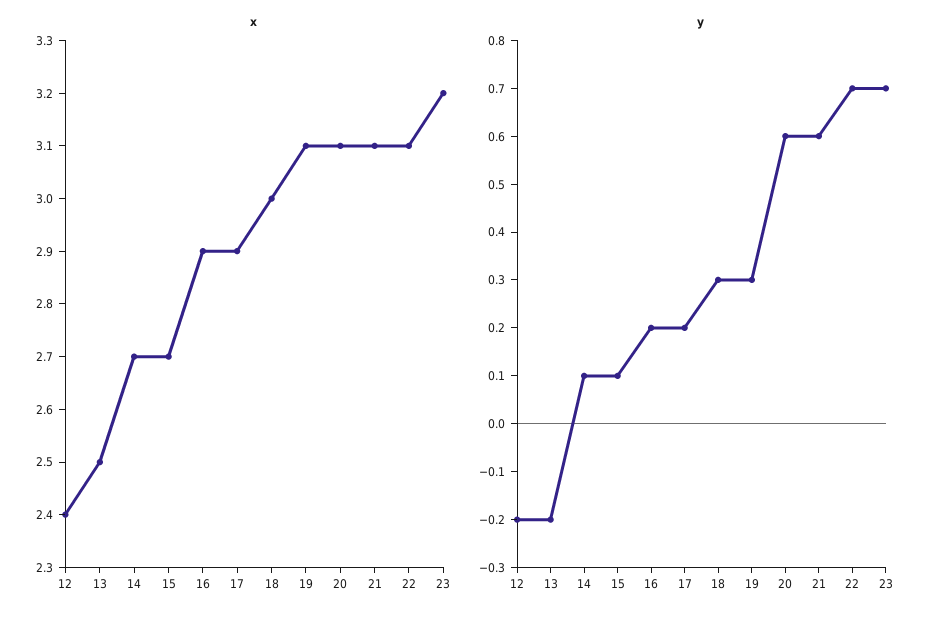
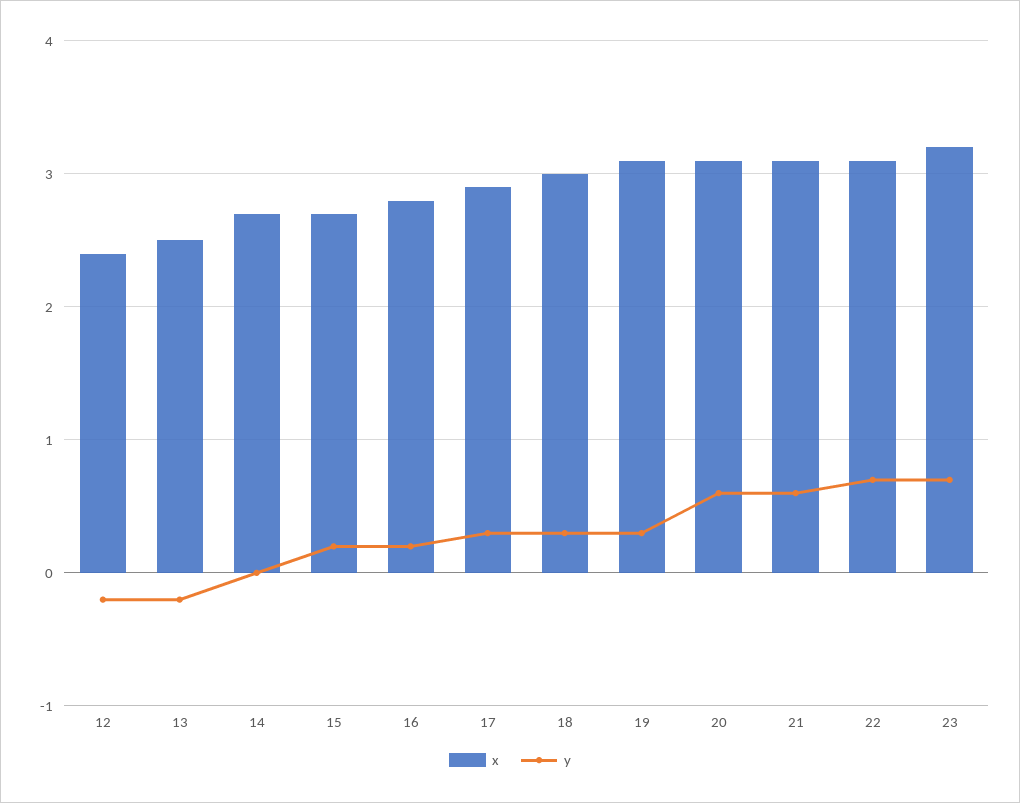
x, 16: 2.9 -> 2.8
y, 14: 0.1 -> 0
y, 15: 0.1 -> 0.2
y, 17: 0.2 -> 0.3

